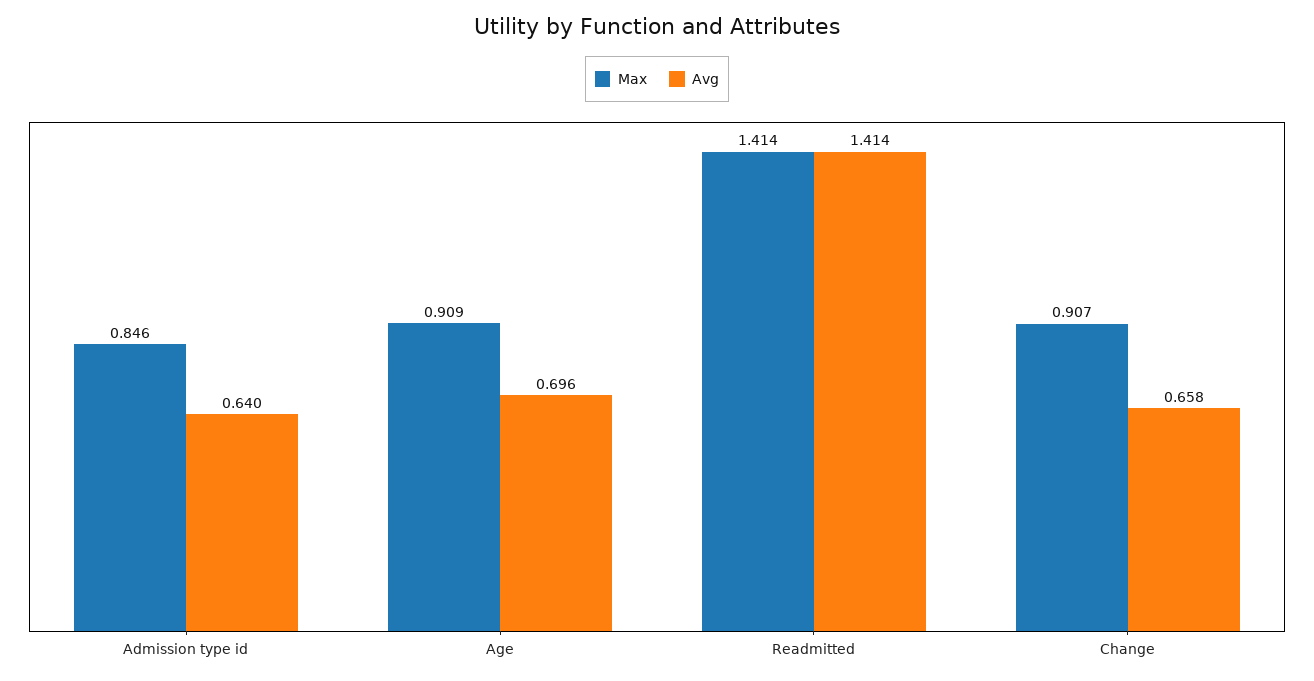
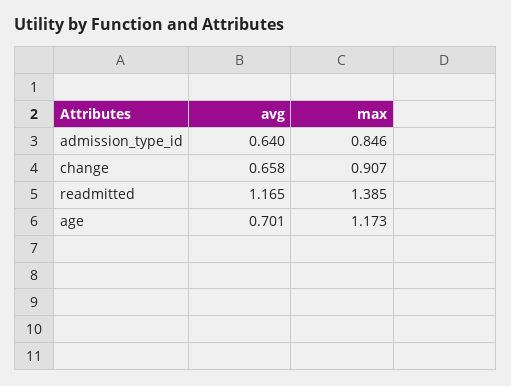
Max, Age: 0.909 -> 1.173
Avg, Age: 0.696 -> 0.701
Max, Readmitted: 1.414 -> 1.385
Avg, Readmitted: 1.414 -> 1.165

